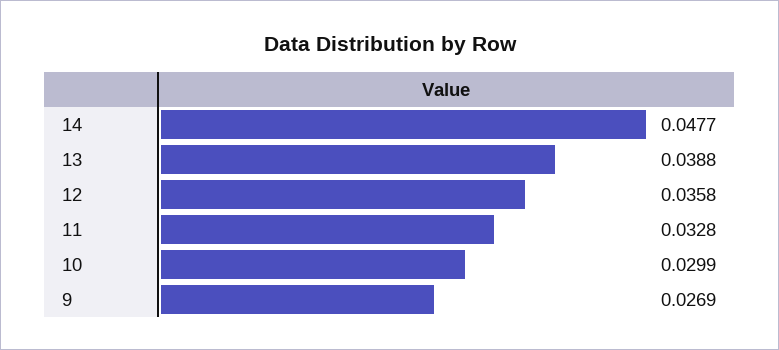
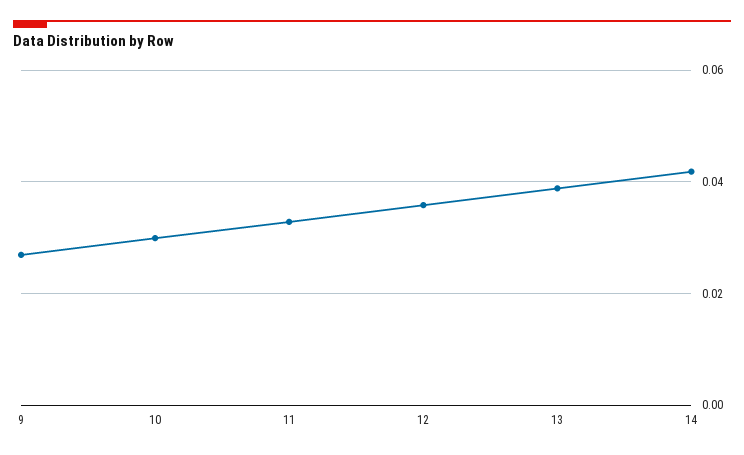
14: 0.0477 -> 0.042

